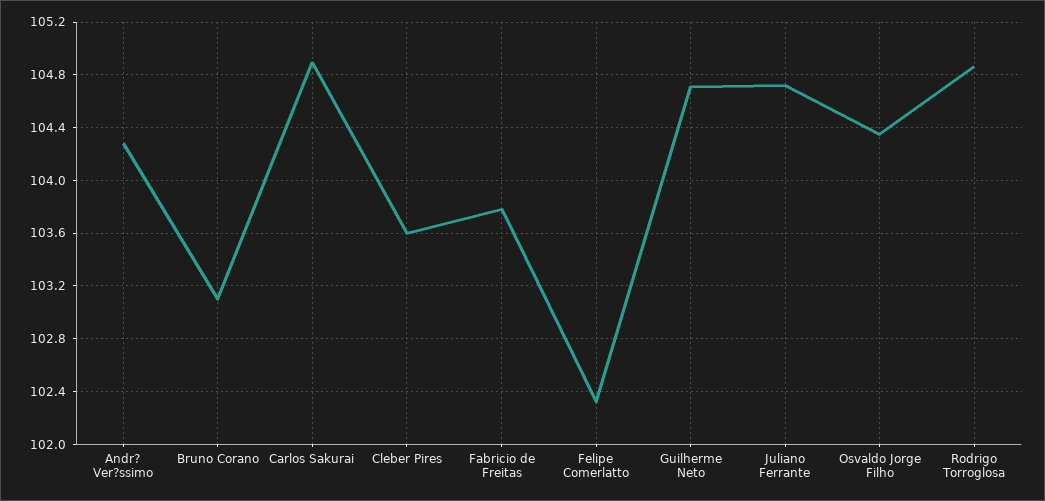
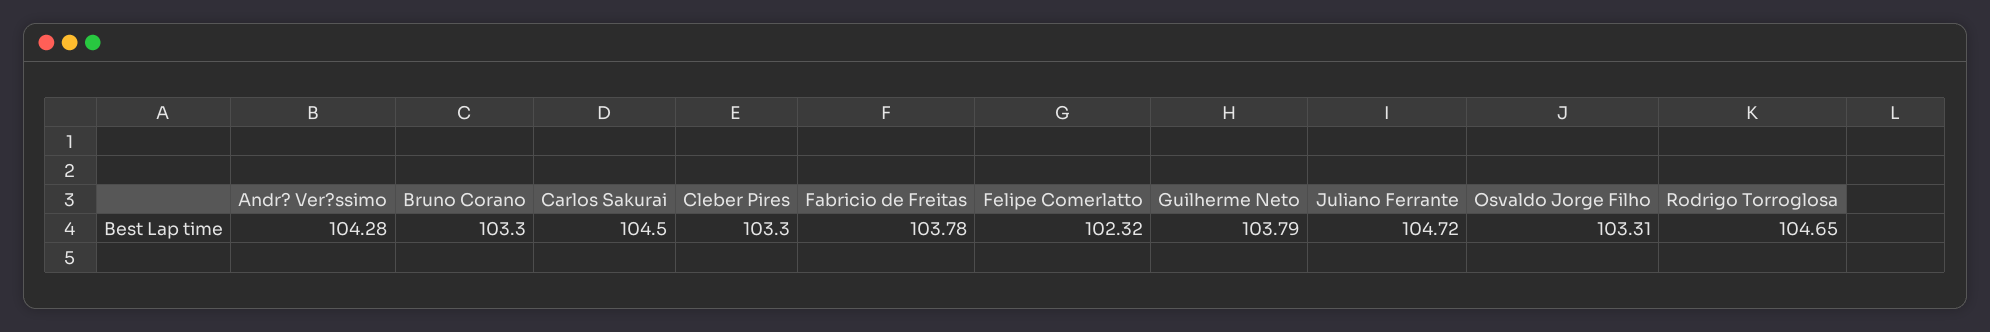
Bruno Corano: 103.1 -> 103.3
Carlos Sakurai: 104.9 -> 104.5
Cleber Pires: 103.6 -> 103.3
Guilherme Neto: 104.7 -> 103.79
Osvaldo Jorge Filho: 104.35 -> 103.31
Rodrigo Torroglosa: 104.85 -> 104.65

